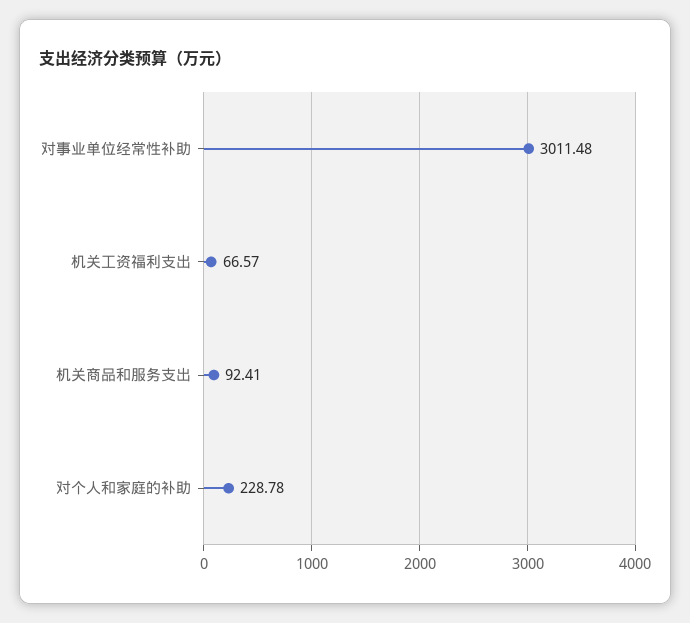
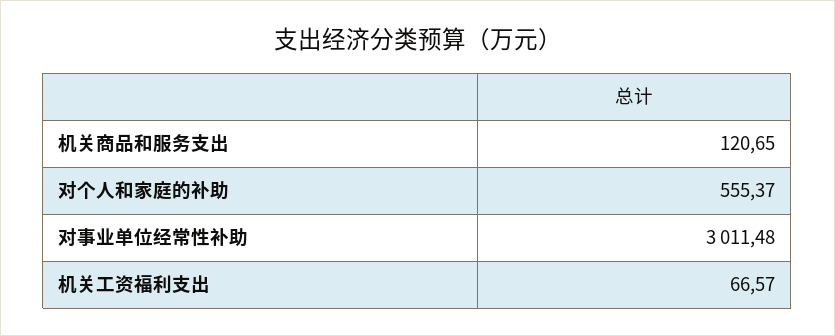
机关商品和服务支出: 92.41 -> 120.65
对个人和家庭的补助: 228.78 -> 555.37

